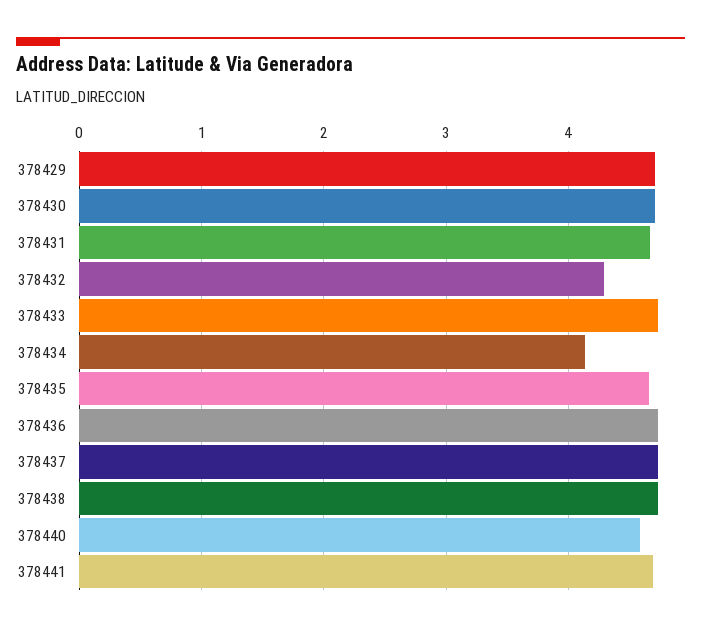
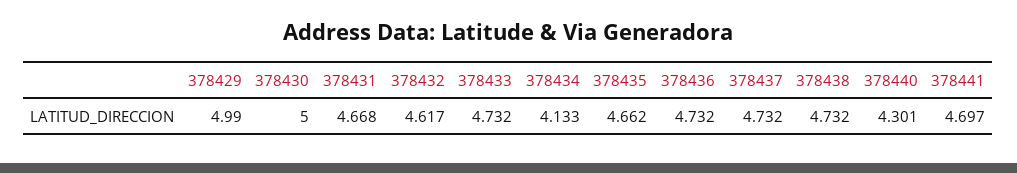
378429: 4.7 -> 4.99
378430: 4.7 -> 5
378432: 4.3 -> 4.617
378440: 4.6 -> 4.301

